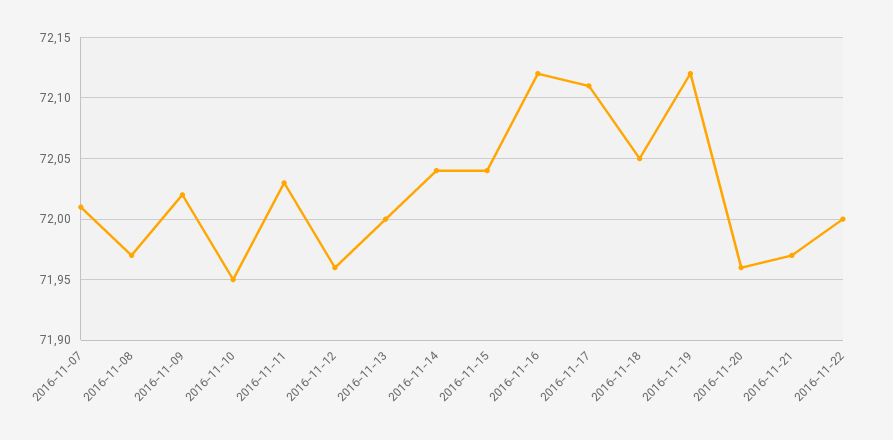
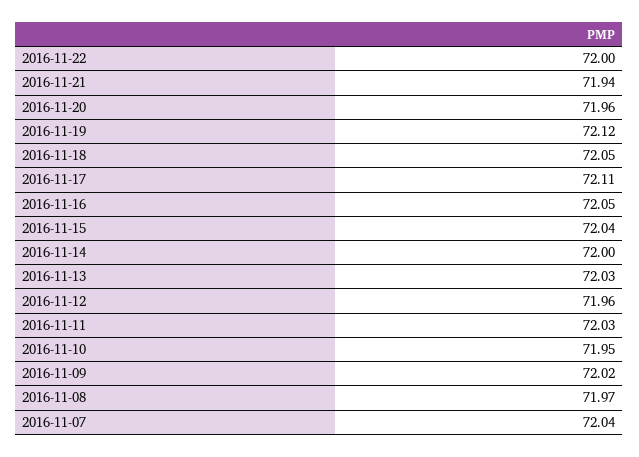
2016-11-07: 72.01 -> 72.04
2016-11-13: 72 -> 72.03
2016-11-14: 72.04 -> 72
2016-11-16: 72.12 -> 72.05
2016-11-21: 71.97 -> 71.94

